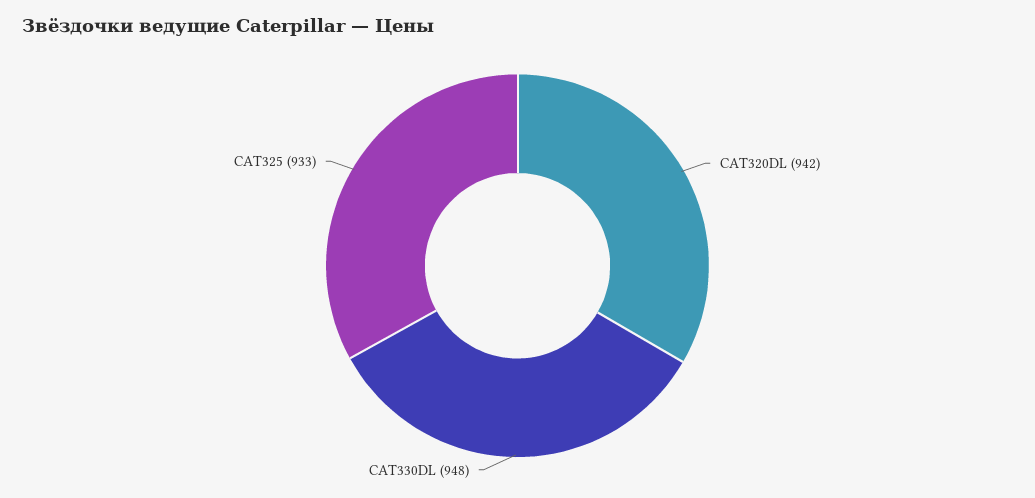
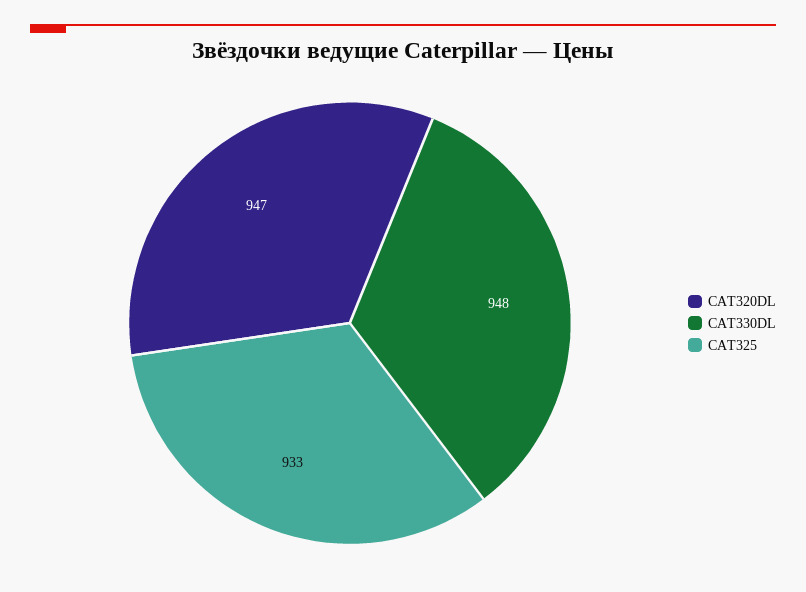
CAT320DL: 942 -> 947

